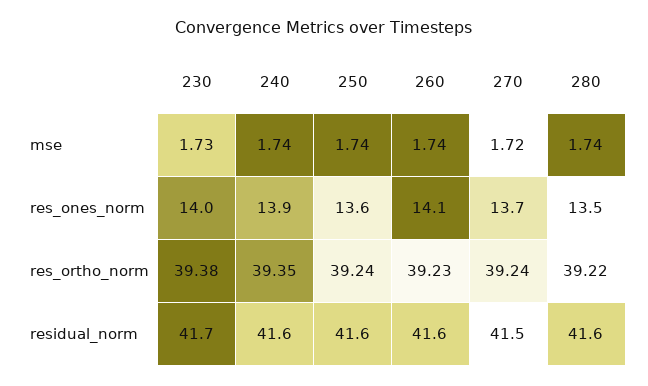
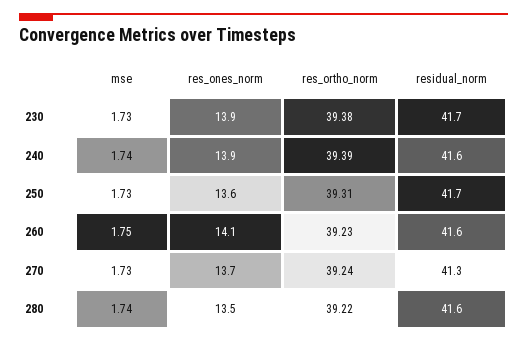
250, mse: 1.74 -> 1.73
260, mse: 1.74 -> 1.75
270, mse: 1.72 -> 1.73
230, res_ones_norm: 14 -> 13.9
240, res_ortho_norm: 39.35 -> 39.39
250, res_ortho_norm: 39.24 -> 39.31
250, residual_norm: 41.6 -> 41.7
270, residual_norm: 41.5 -> 41.3

